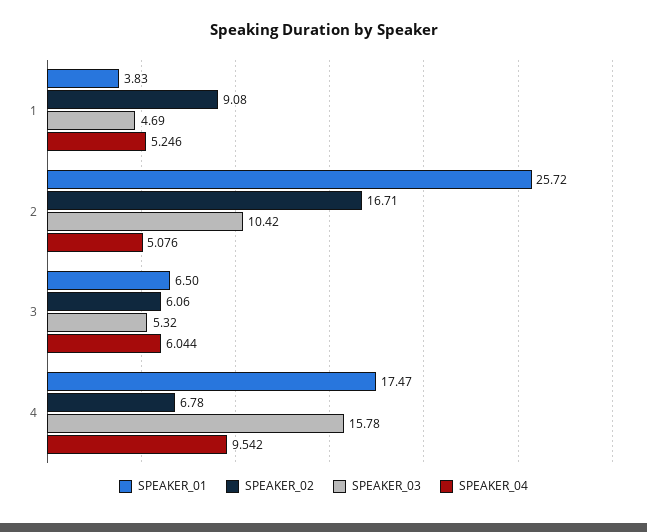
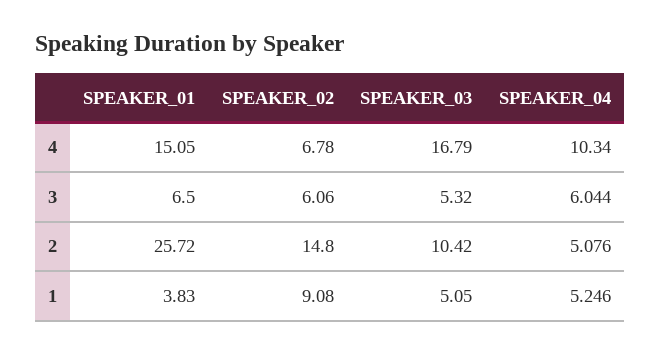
SPEAKER_03, 1: 4.69 -> 5.05
SPEAKER_02, 2: 16.71 -> 14.8
SPEAKER_01, 4: 17.47 -> 15.05
SPEAKER_03, 4: 15.78 -> 16.79
SPEAKER_04, 4: 9.542 -> 10.34

